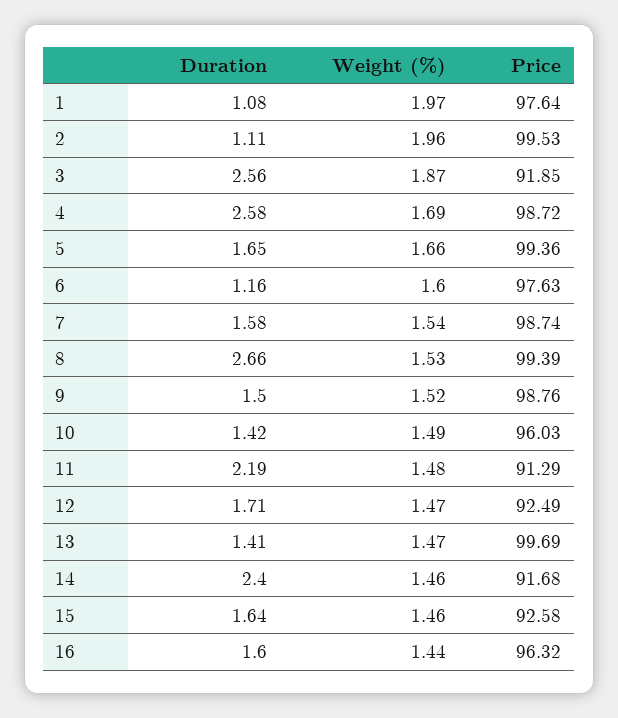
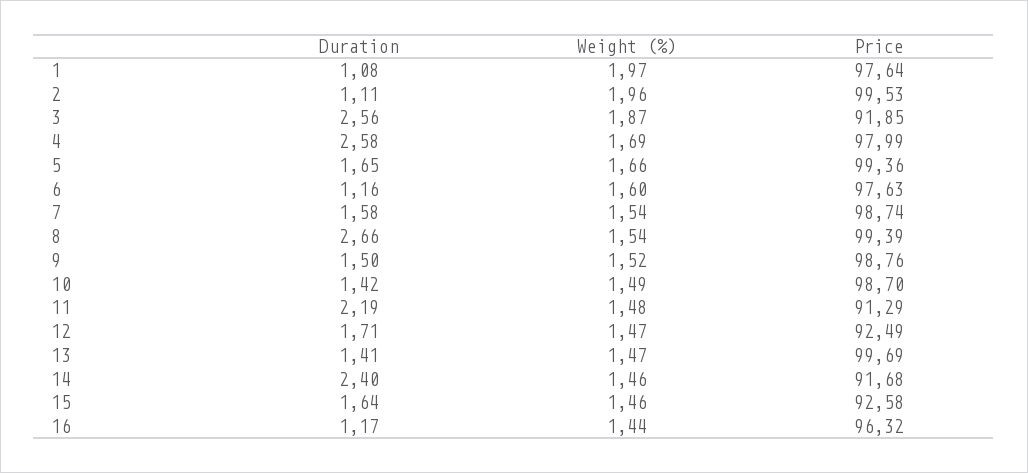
Price, 4: 98.72 -> 97.99
Weight (%), 8: 1.53 -> 1.54
Price, 10: 96.03 -> 98.7
Duration, 16: 1.6 -> 1.17

